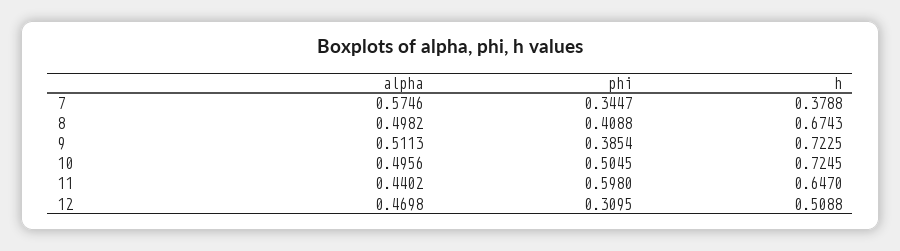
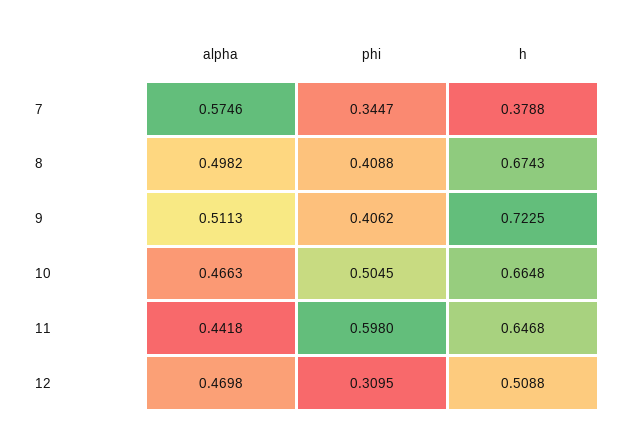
phi, 9: 0.3854 -> 0.4062
alpha, 10: 0.4956 -> 0.4663
h, 10: 0.7245 -> 0.6648
alpha, 11: 0.4402 -> 0.4418
h, 11: 0.647 -> 0.6468

